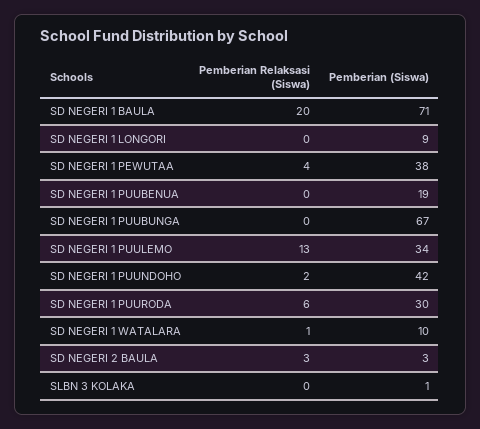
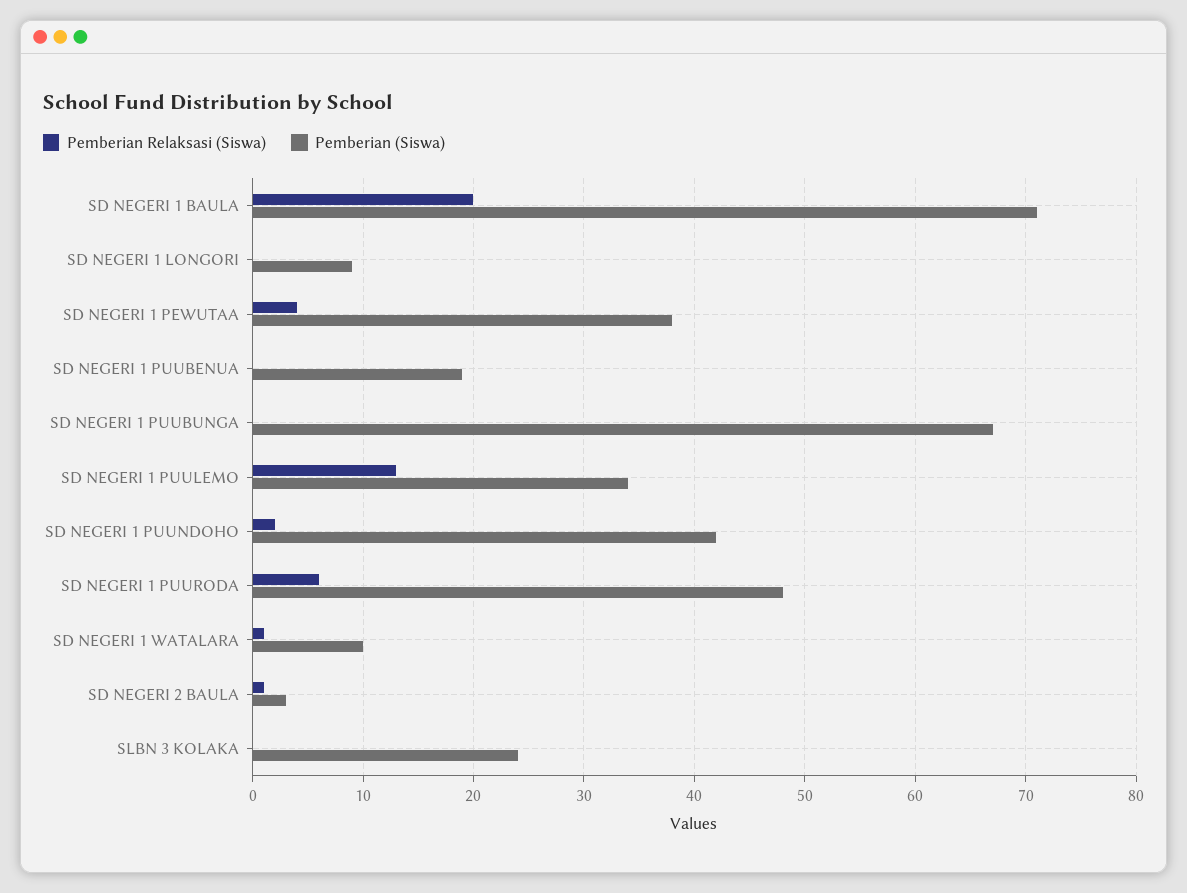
Pemberian (Siswa), SD NEGERI 1 PUURODA: 30 -> 48
Pemberian Relaksasi (Siswa), SD NEGERI 2 BAULA: 3 -> 1
Pemberian (Siswa), SLBN 3 KOLAKA: 1 -> 24

